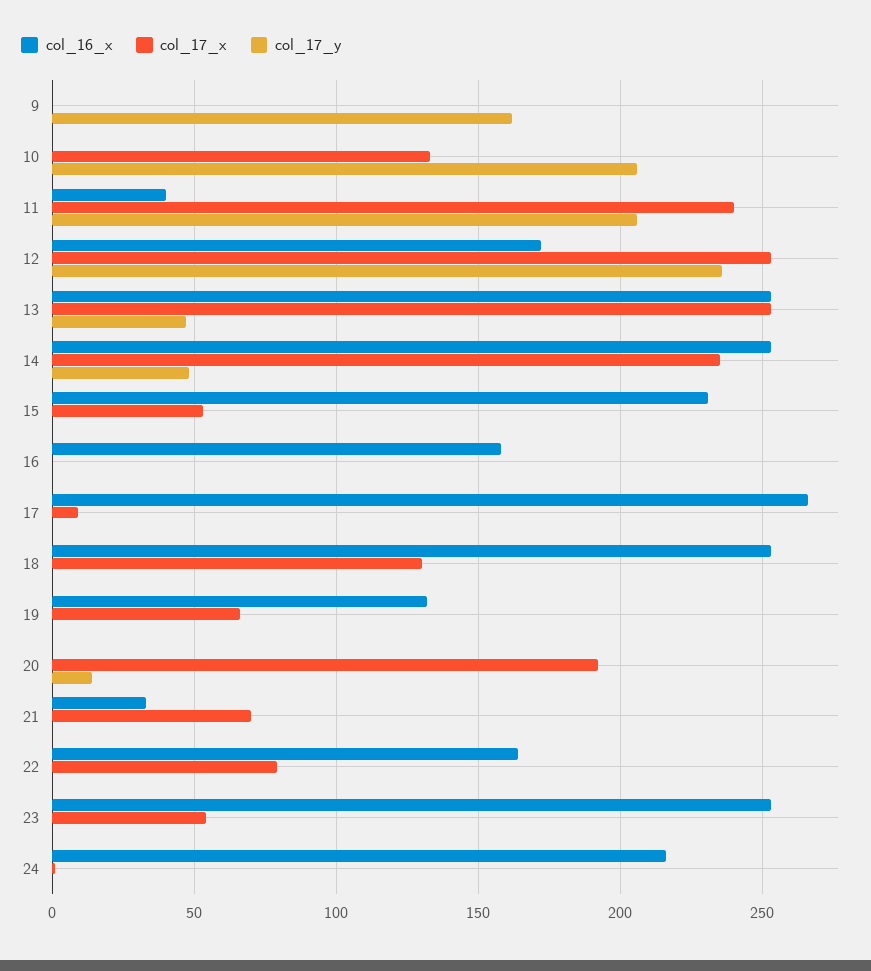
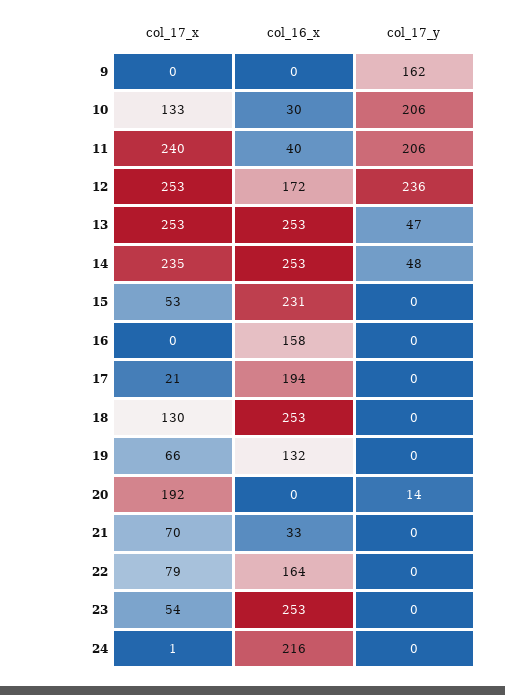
col_16_x, 10: 0 -> 30
col_16_x, 17: 265 -> 194
col_17_x, 17: 10 -> 21

